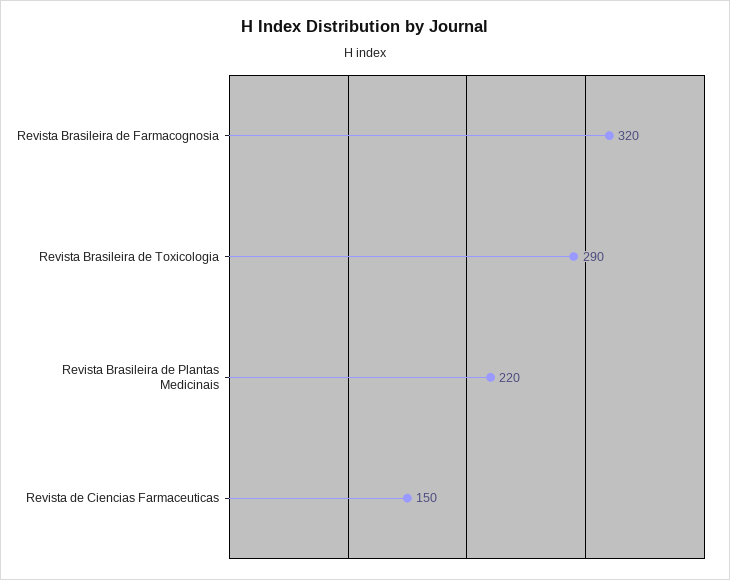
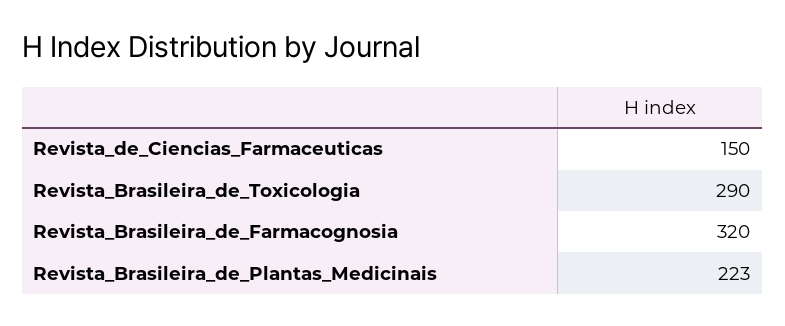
Revista Brasileira de Plantas Medicinais: 220 -> 223

